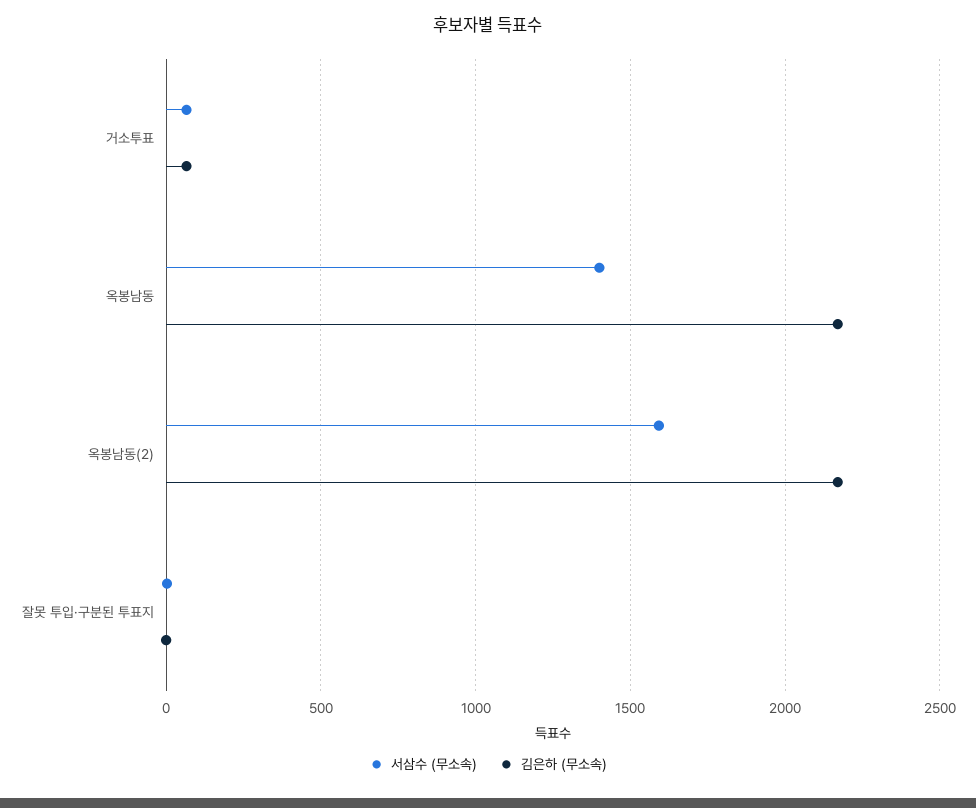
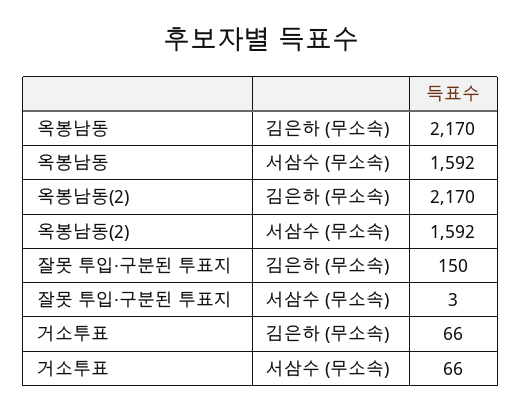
서삼수 (무소속), 옥봉남동: 1400 -> 1592
김은하 (무소속), 잘못 투입·구분된 투표지: 0 -> 150

